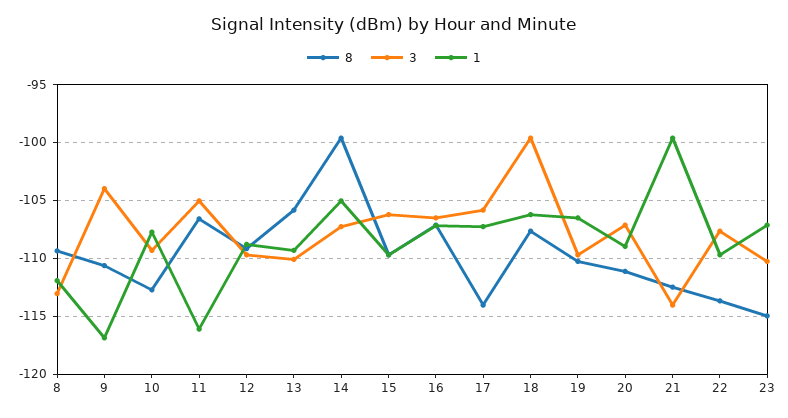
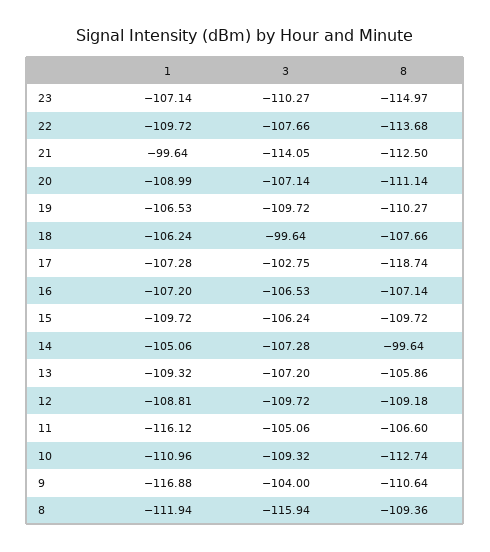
3, 8: -113 -> -115.94
1, 10: -108 -> -110.96
3, 13: -110 -> -107.2
8, 17: -114 -> -118.74
3, 17: -106 -> -102.75

